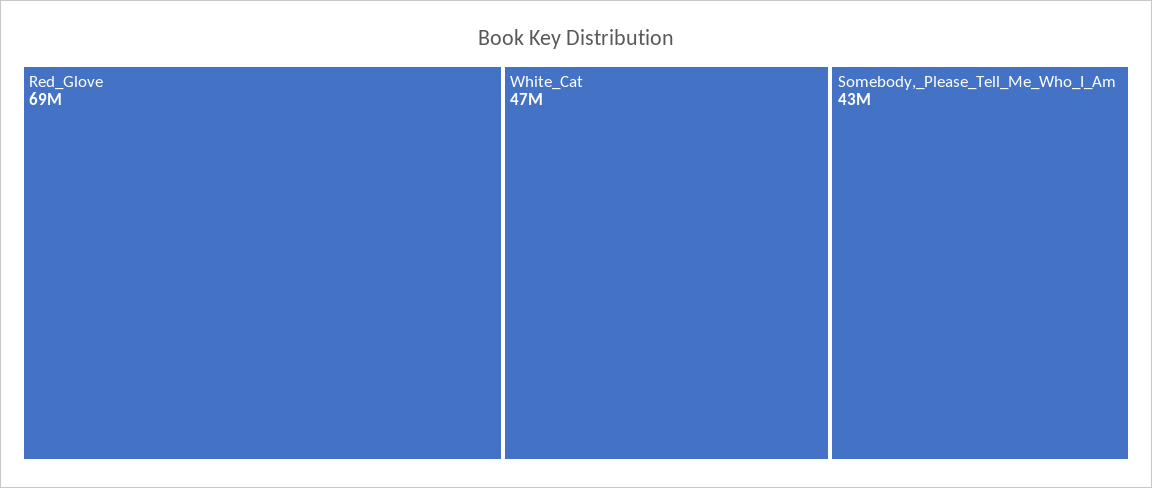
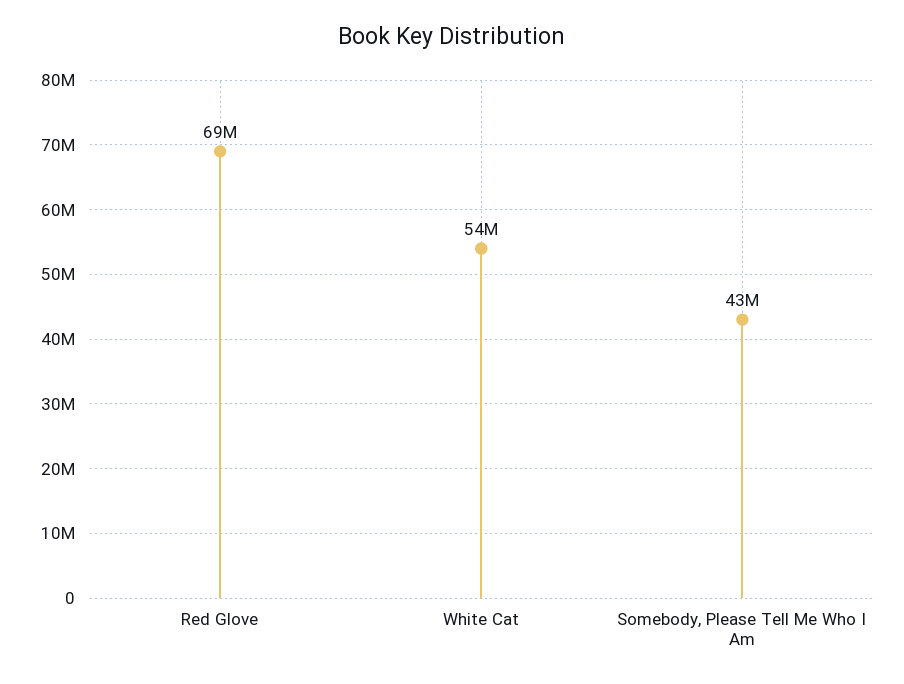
White_Cat: 47000000 -> 54000000

